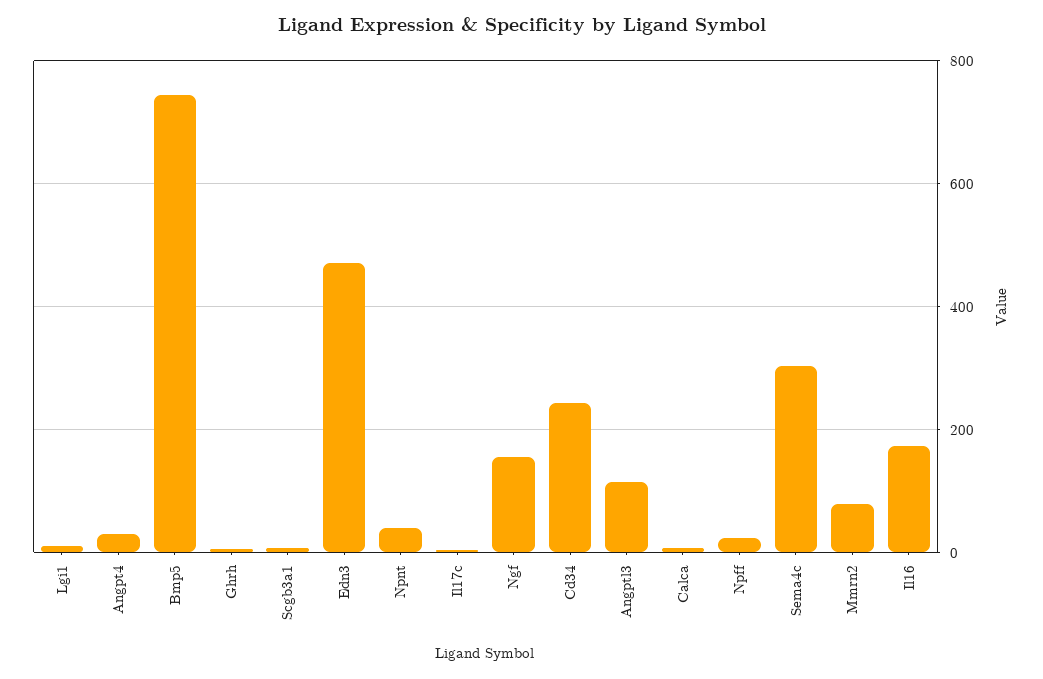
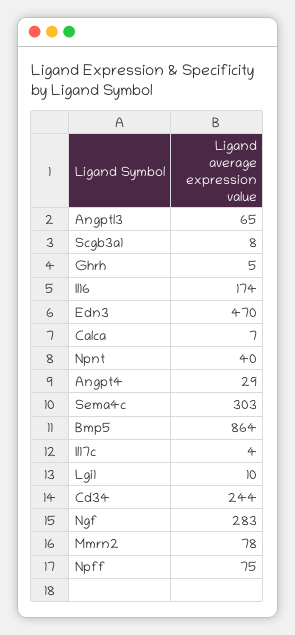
Bmp5: 740 -> 864
Ngf: 160 -> 283
Angptl3: 120 -> 65
Npff: 20 -> 75

